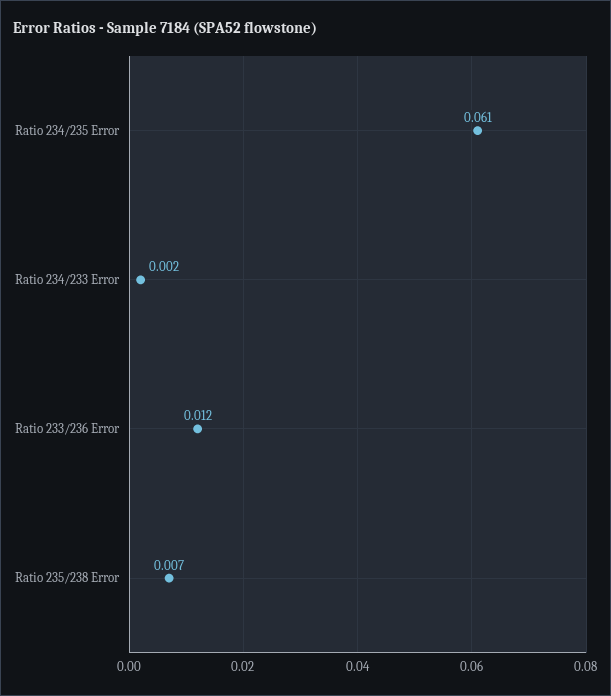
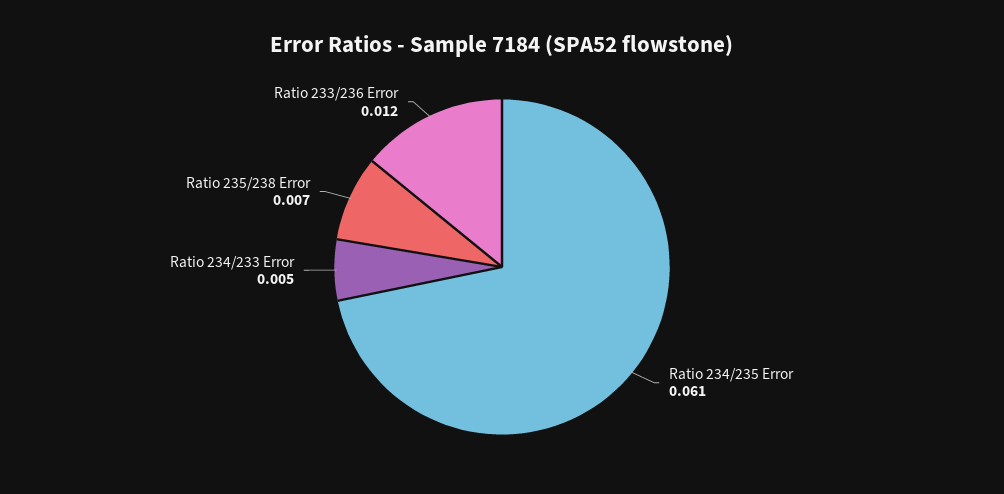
Ratio 234/233 Error: 0.002 -> 0.005

